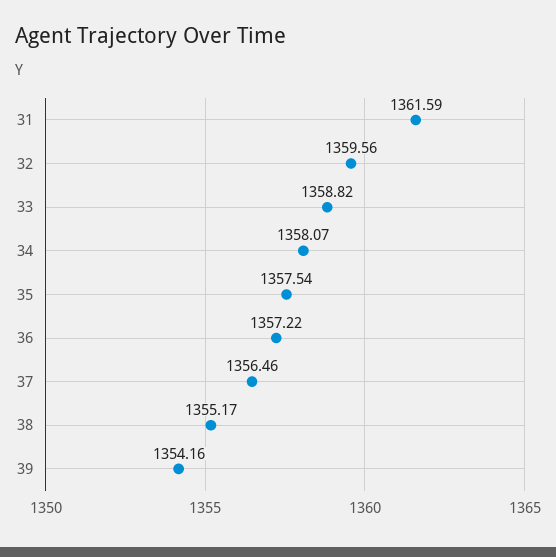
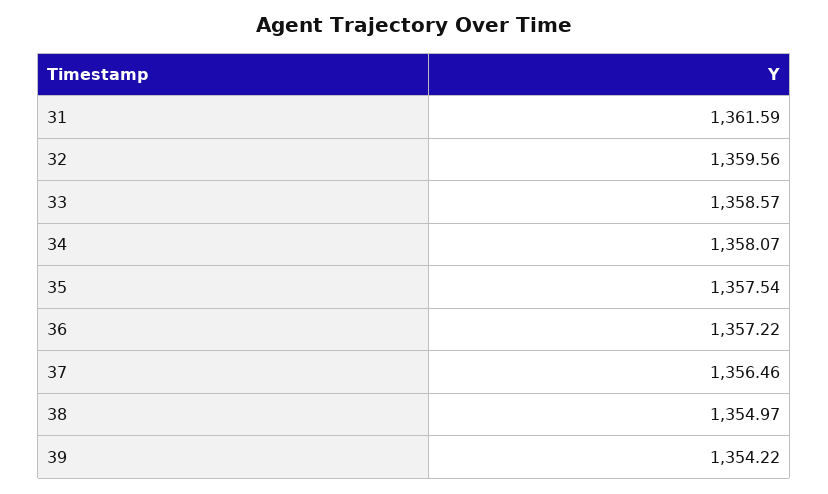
33: 1358.82 -> 1358.57
38: 1355.17 -> 1354.97
39: 1354.16 -> 1354.22

